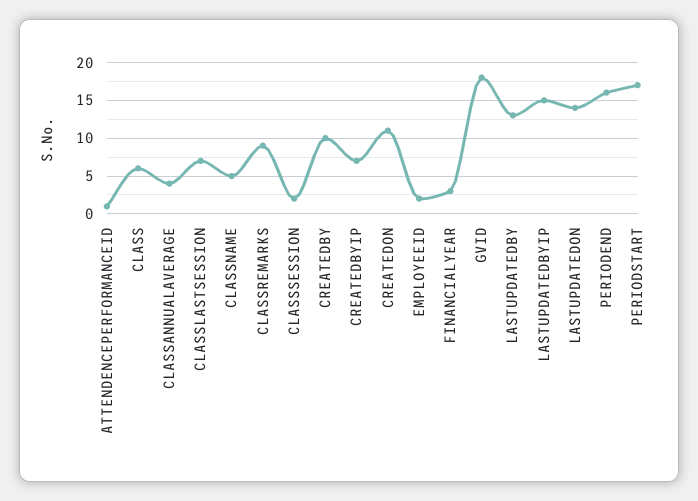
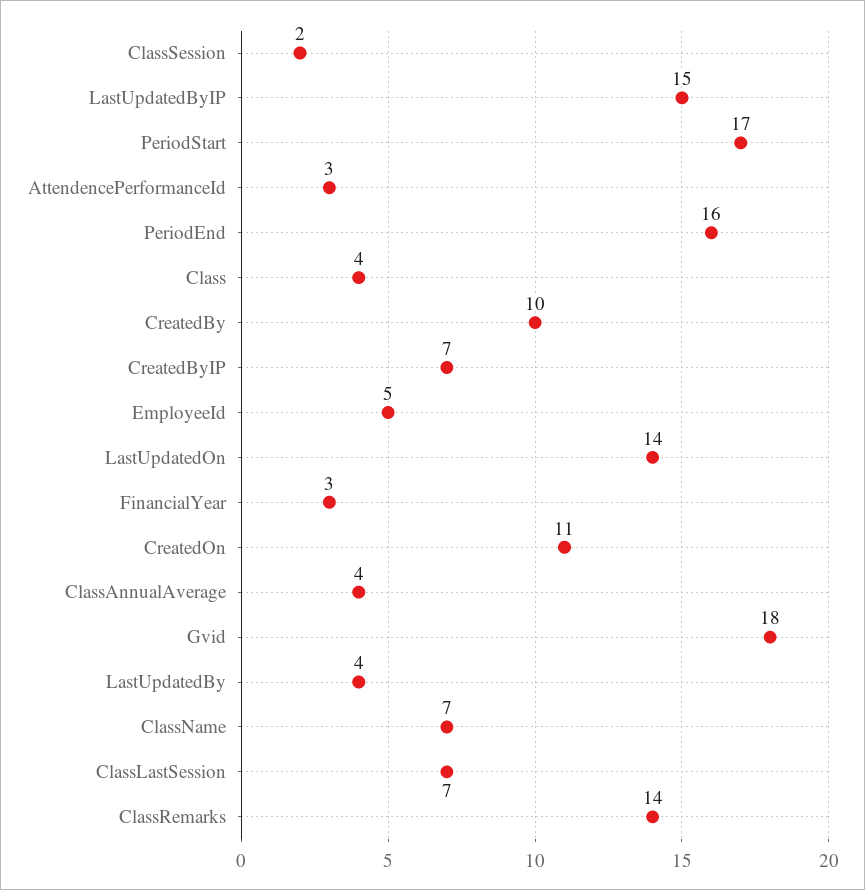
ATTENDENCEPERFORMANCEID: 1 -> 3
CLASS: 6 -> 4
CLASSNAME: 5 -> 7
CLASSREMARKS: 9 -> 14
EMPLOYEEID: 2 -> 5
LASTUPDATEDBY: 13 -> 4

